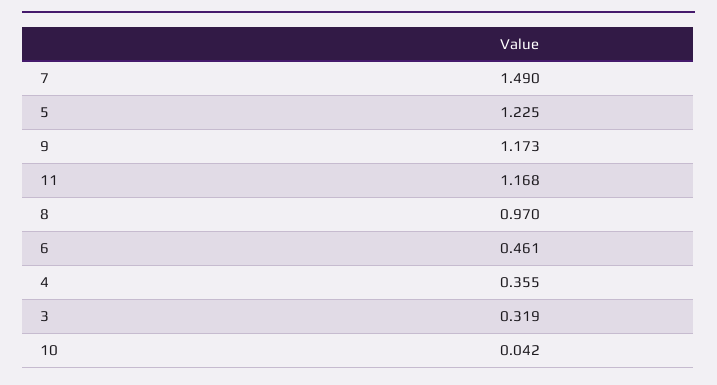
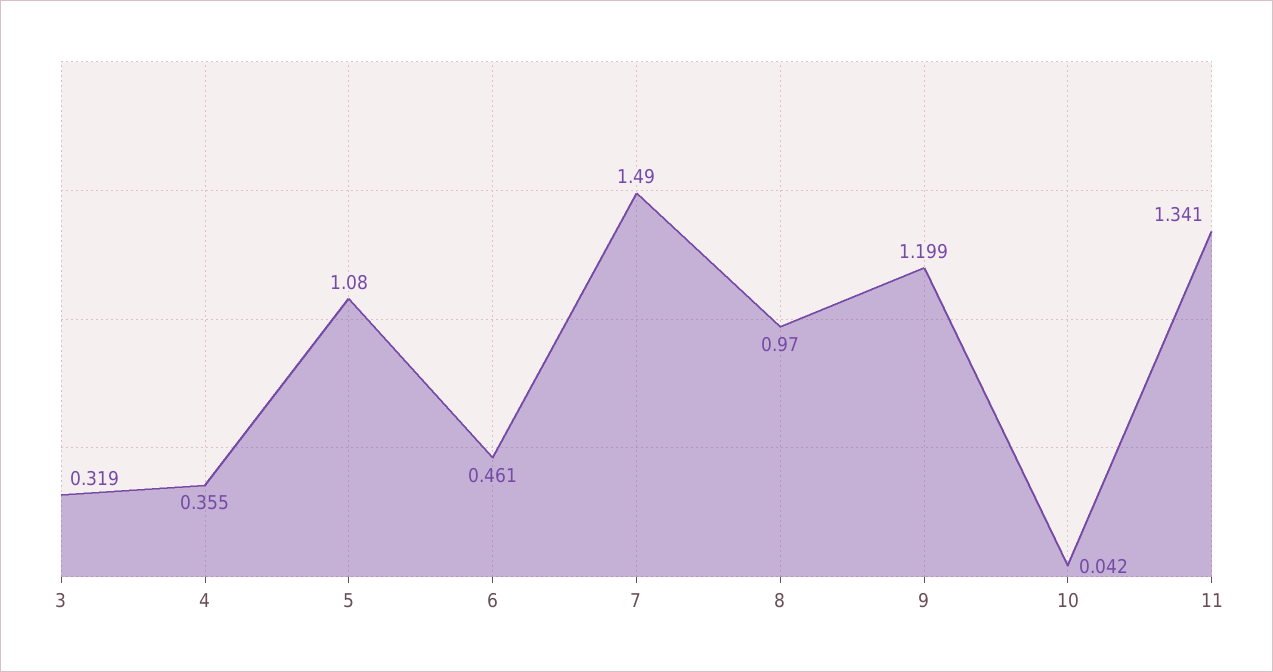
5: 1.225 -> 1.08
9: 1.173 -> 1.199
11: 1.168 -> 1.341

